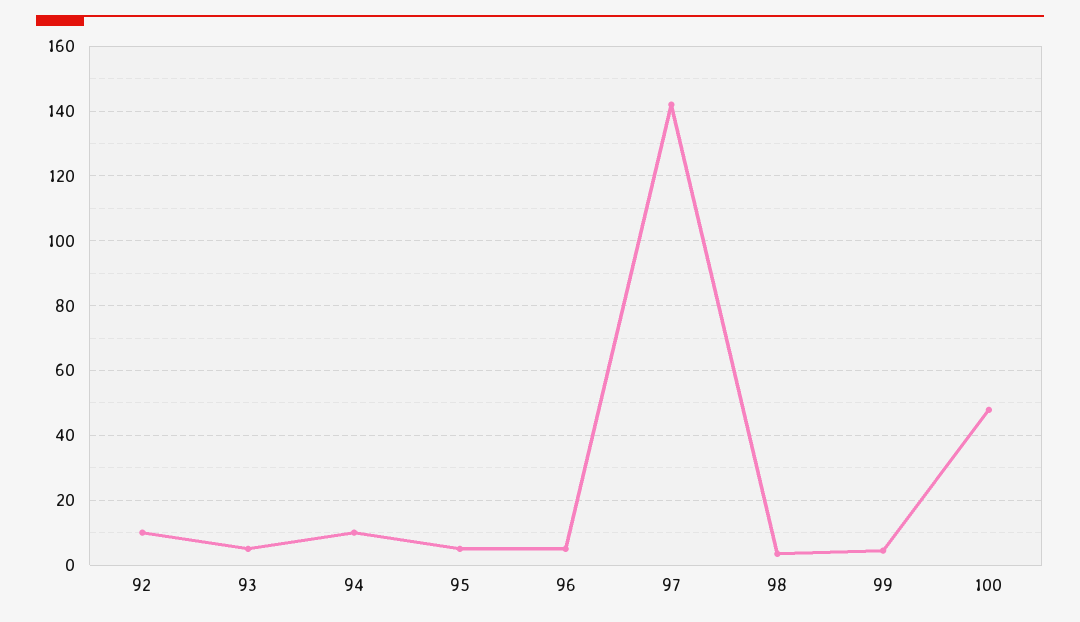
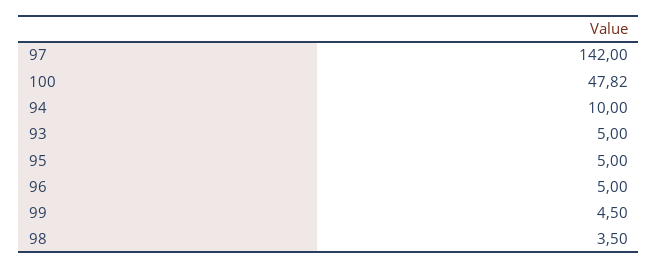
92: 10 -> none

